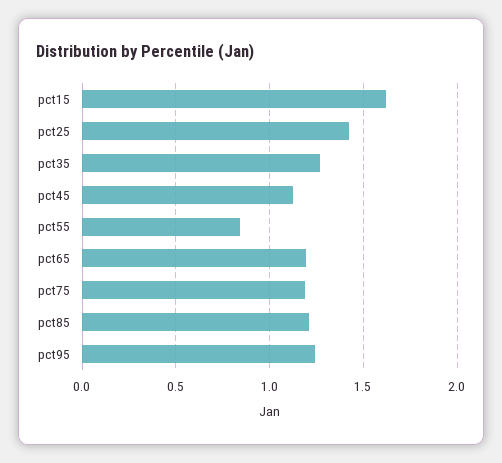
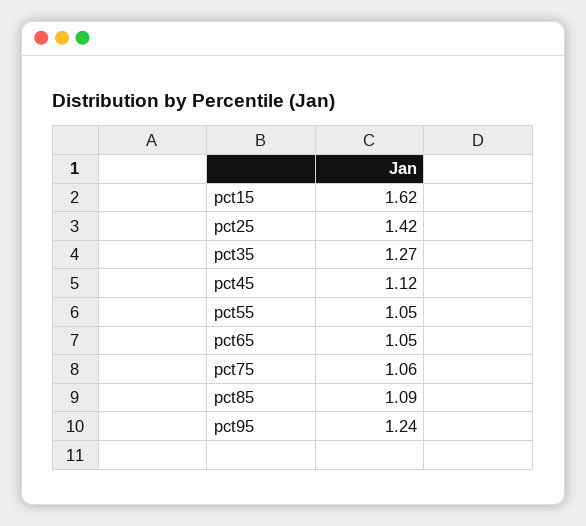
pct55: 0.85 -> 1.05
pct65: 1.2 -> 1.05
pct75: 1.2 -> 1.06
pct85: 1.2 -> 1.09

